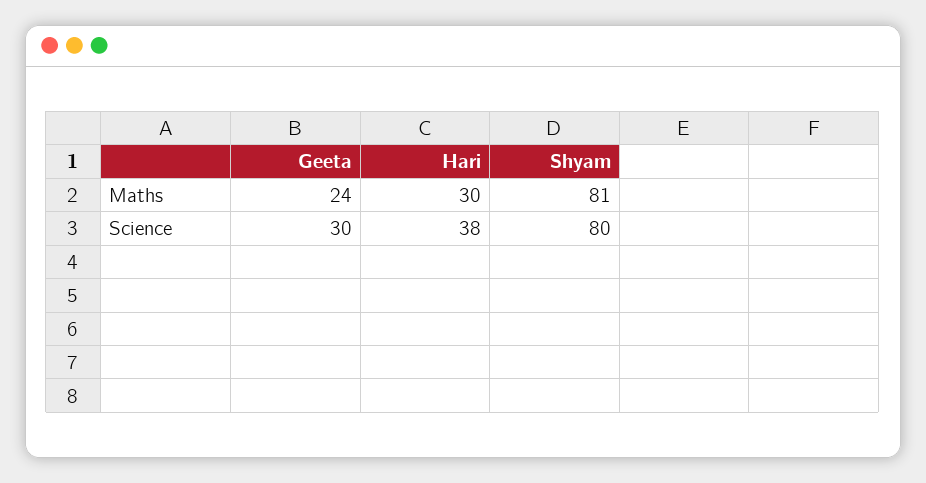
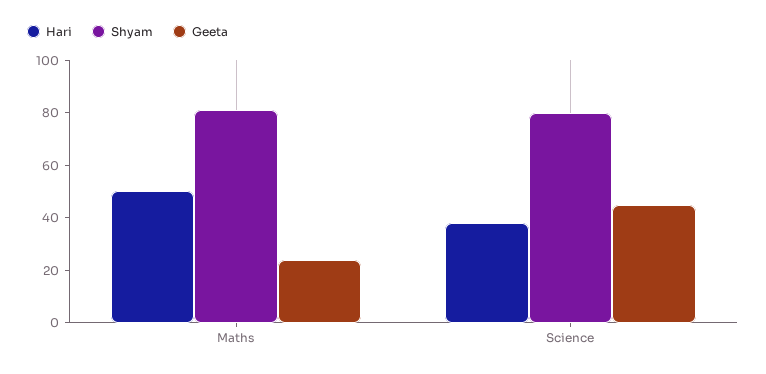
Hari, Maths: 30 -> 50
Geeta, Science: 30 -> 45

